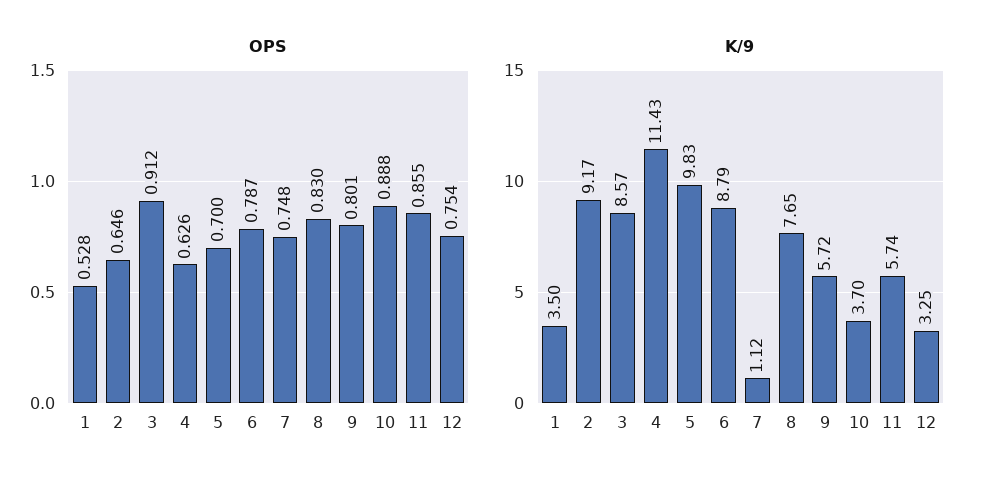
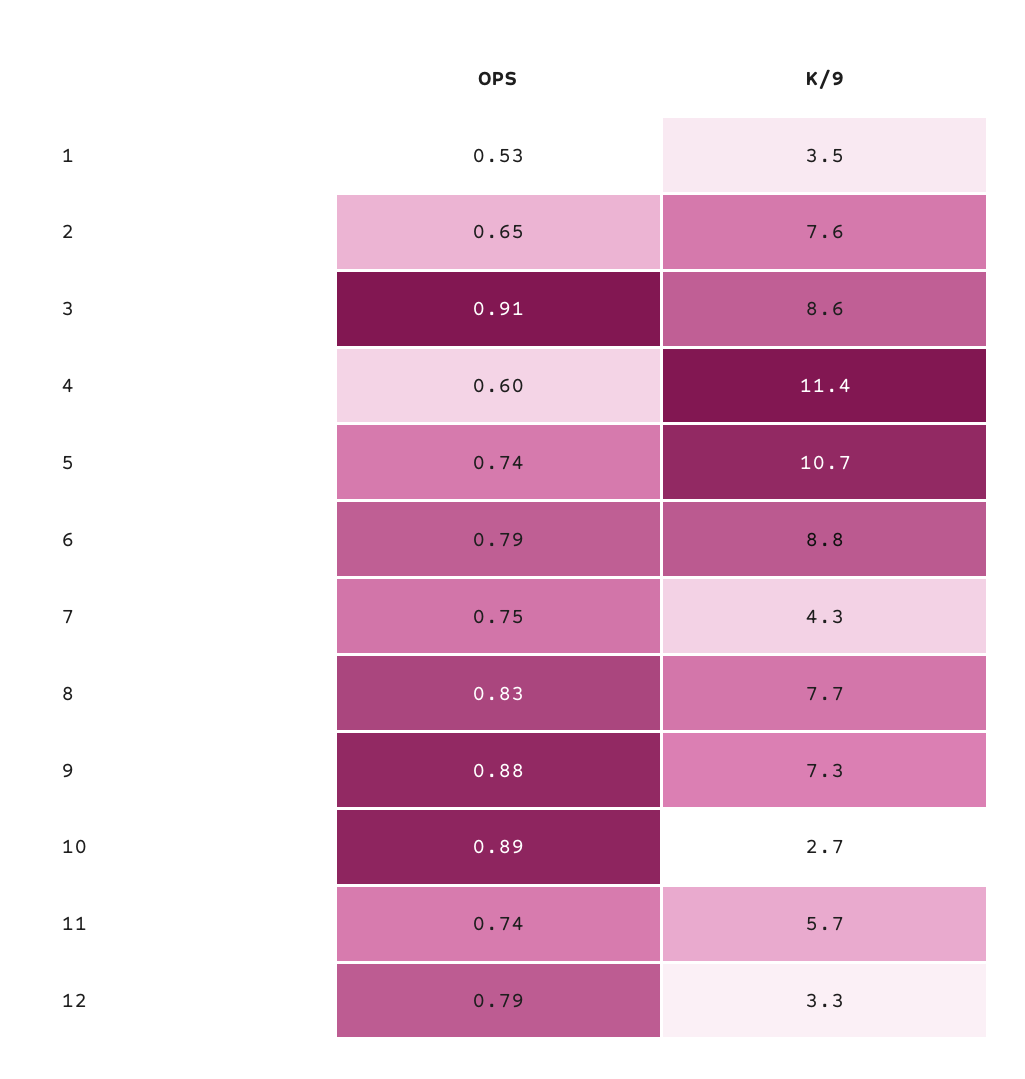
OPS, 4: 0.626 -> 0.6
OPS, 5: 0.7 -> 0.74
OPS, 9: 0.801 -> 0.88
OPS, 11: 0.855 -> 0.74
OPS, 12: 0.754 -> 0.79
K/9, 2: 9.17 -> 7.6
K/9, 5: 9.83 -> 10.7
K/9, 7: 1.12 -> 4.3
K/9, 9: 5.72 -> 7.3
K/9, 10: 3.7 -> 2.7

